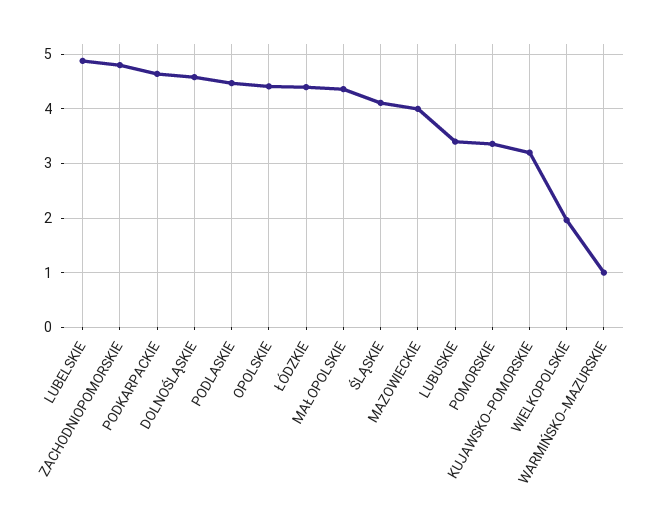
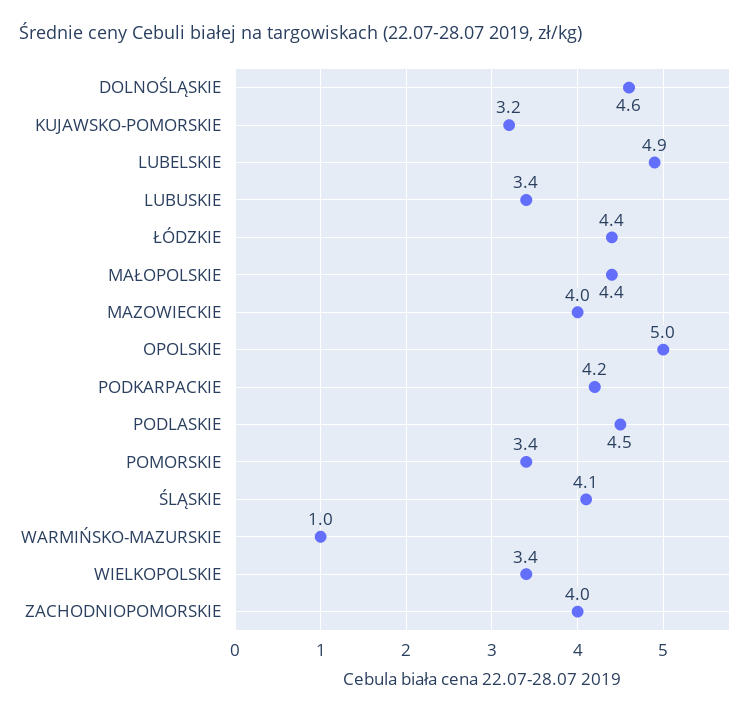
ZACHODNIOPOMORSKIE: 4.8 -> 4
PODKARPACKIE: 4.6 -> 4.2
OPOLSKIE: 4.4 -> 5
WIELKOPOLSKIE: 2 -> 3.4

